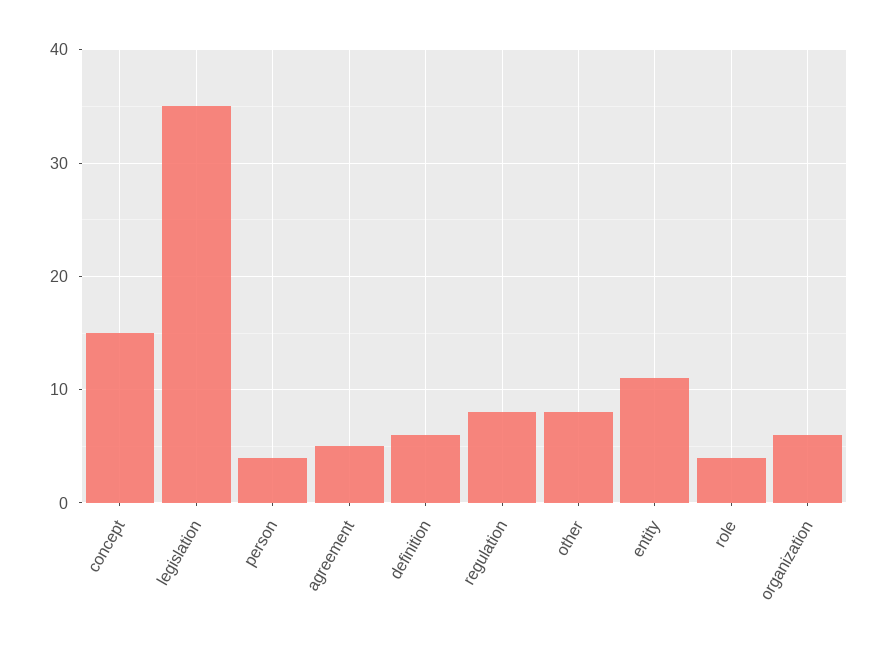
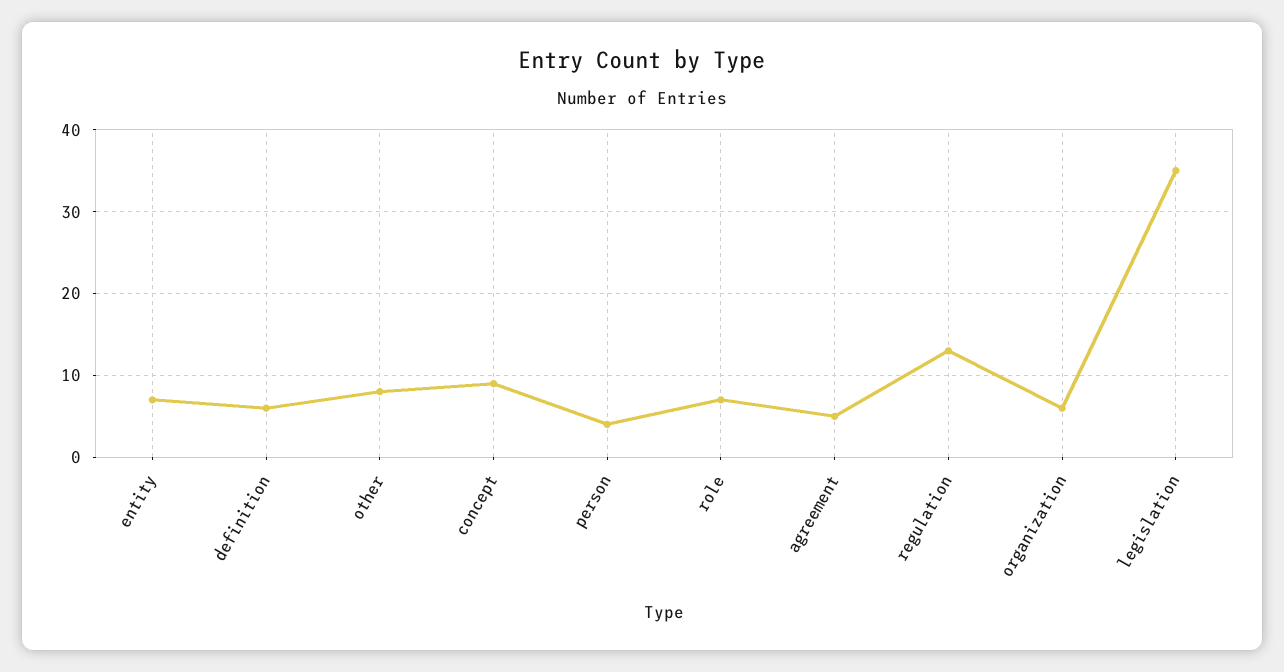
concept: 15 -> 9
regulation: 8 -> 13
entity: 11 -> 7
role: 4 -> 7

